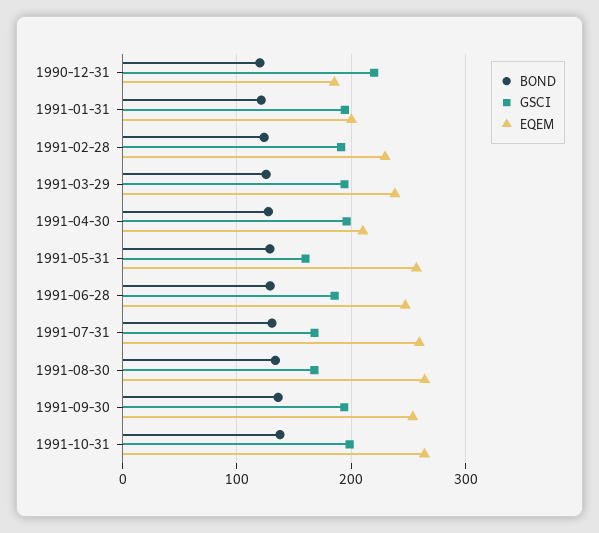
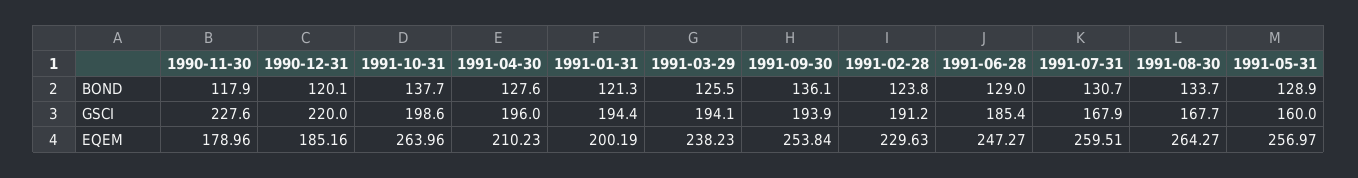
BOND, 1990-11-30: none -> 117.9
GSCI, 1990-11-30: none -> 227.6
EQEM, 1990-11-30: none -> 178.96

